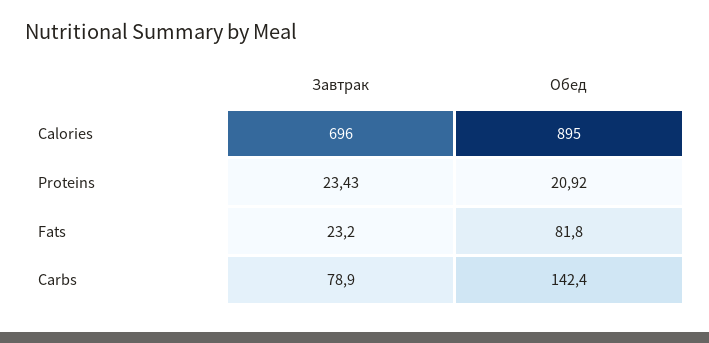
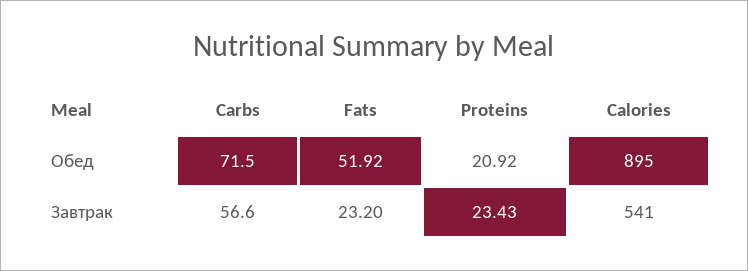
Завтрак, Calories: 696 -> 541
Обед, Fats: 81.8 -> 51.92
Завтрак, Carbs: 78.9 -> 56.6
Обед, Carbs: 142.4 -> 71.5

